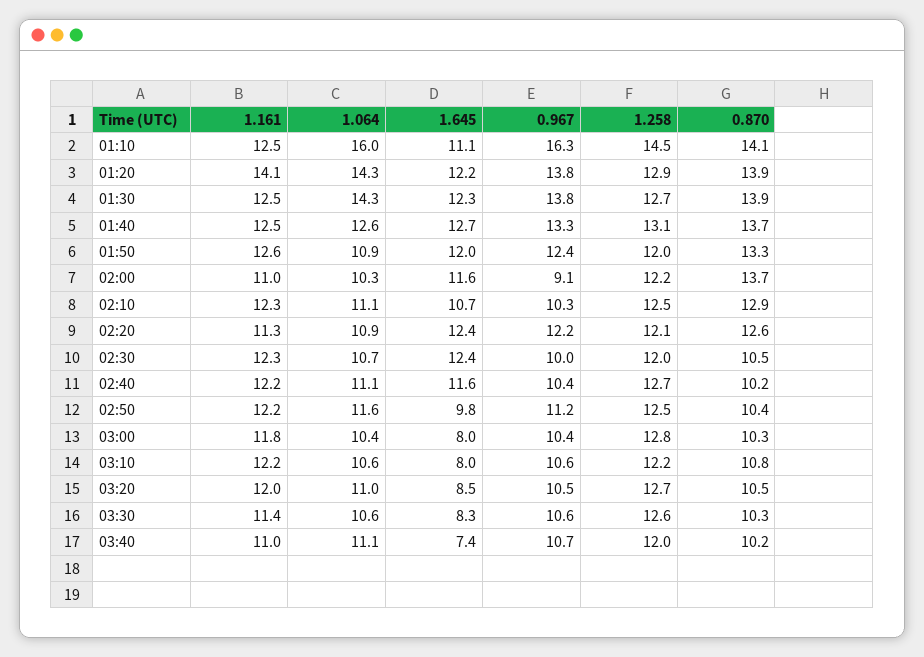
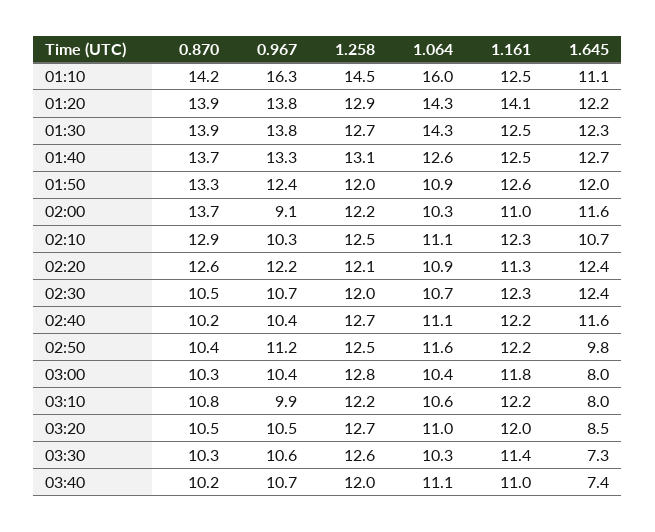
0.870, 01:10: 14.1 -> 14.2
0.967, 02:30: 10 -> 10.7
0.967, 03:10: 10.6 -> 9.9
1.064, 03:30: 10.6 -> 10.3
1.645, 03:30: 8.3 -> 7.3

